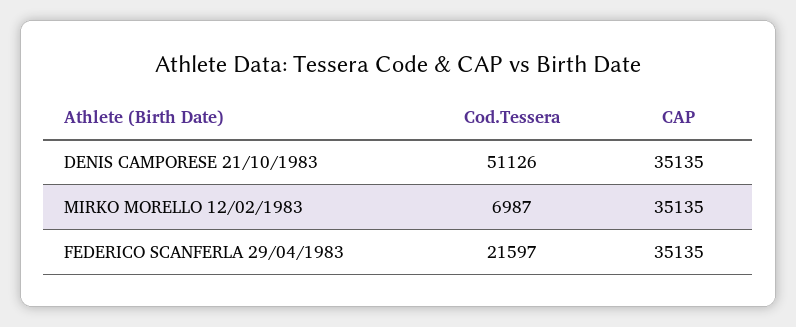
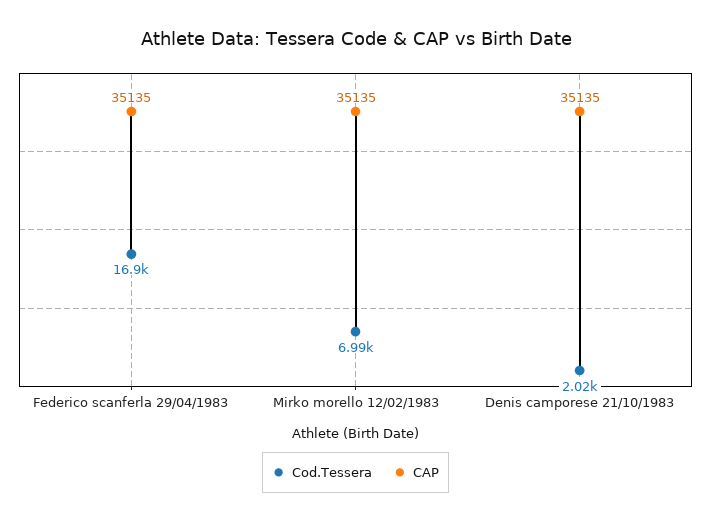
Cod.Tessera, DENIS CAMPORESE 21/10/1983: 51126 -> 2020
Cod.Tessera, FEDERICO SCANFERLA 29/04/1983: 21597 -> 16900

